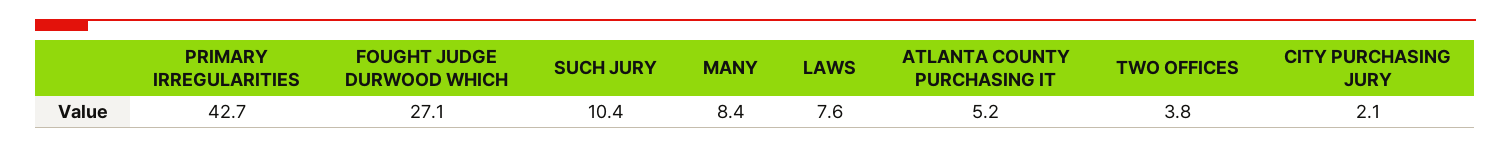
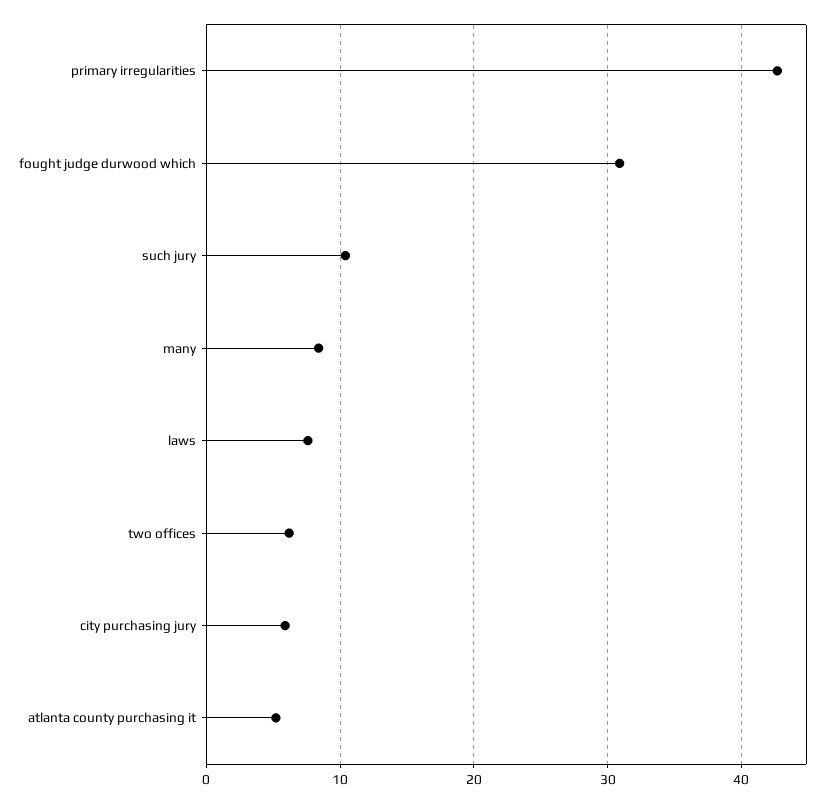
FOUGHT JUDGE DURWOOD WHICH: 27.1 -> 31
TWO OFFICES: 3.8 -> 6
CITY PURCHASING JURY: 2.1 -> 6

